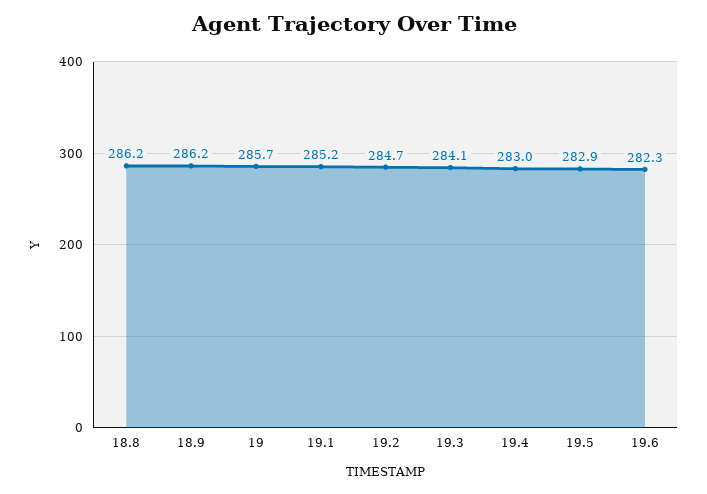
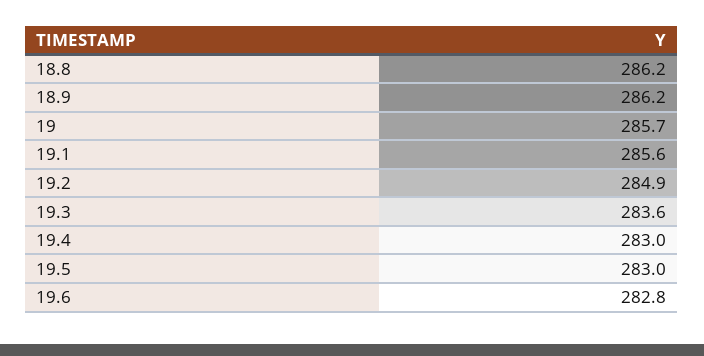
19.1: 285.2 -> 285.6
19.2: 284.7 -> 284.9
19.3: 284.1 -> 283.6
19.5: 282.9 -> 283
19.6: 282.3 -> 282.8

